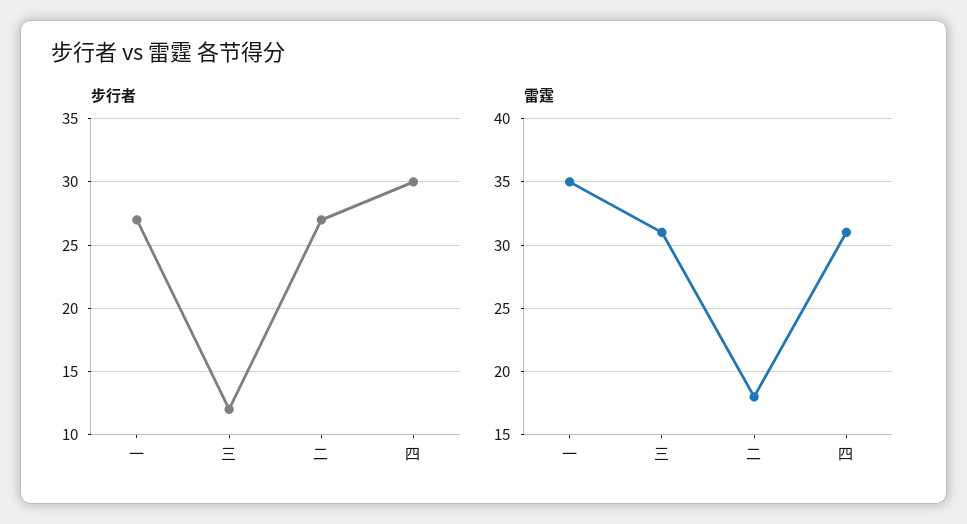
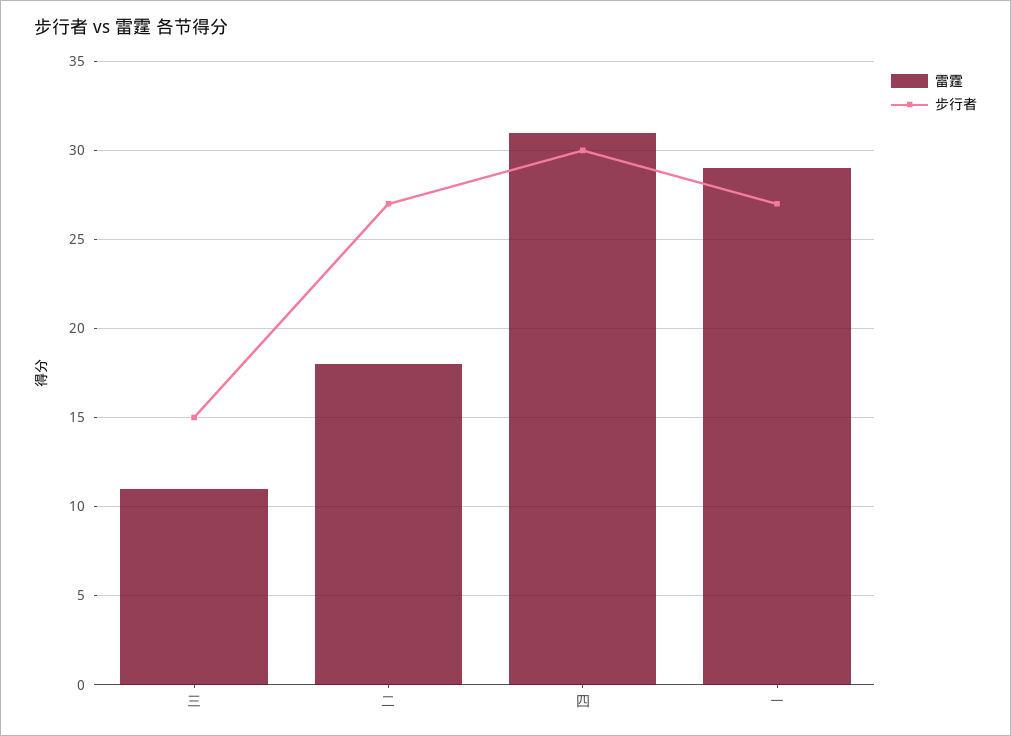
步行者, 三: 12 -> 15
雷霆, 一: 35 -> 29
雷霆, 三: 31 -> 11

